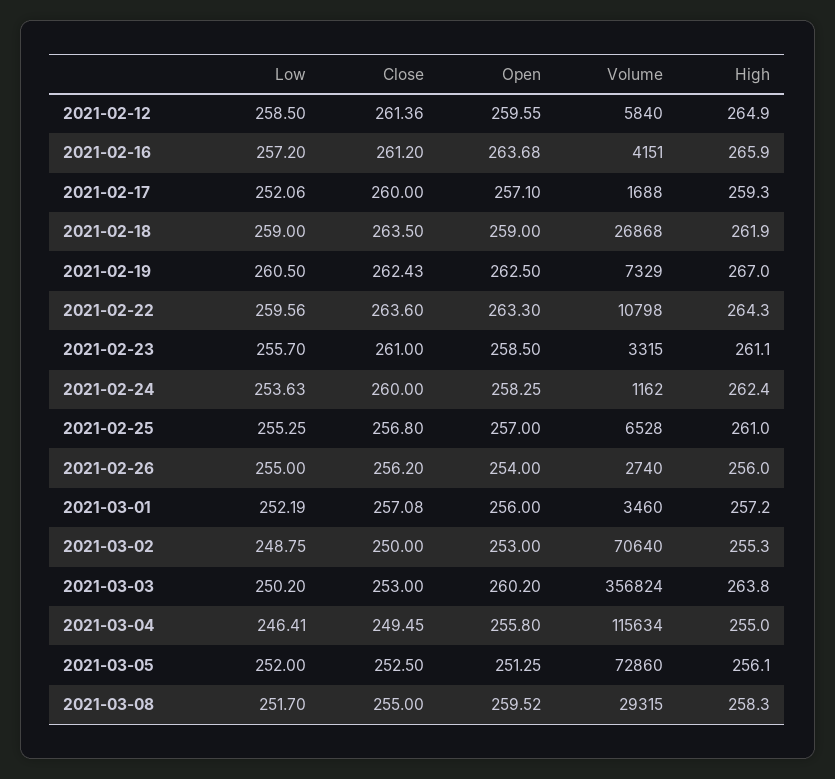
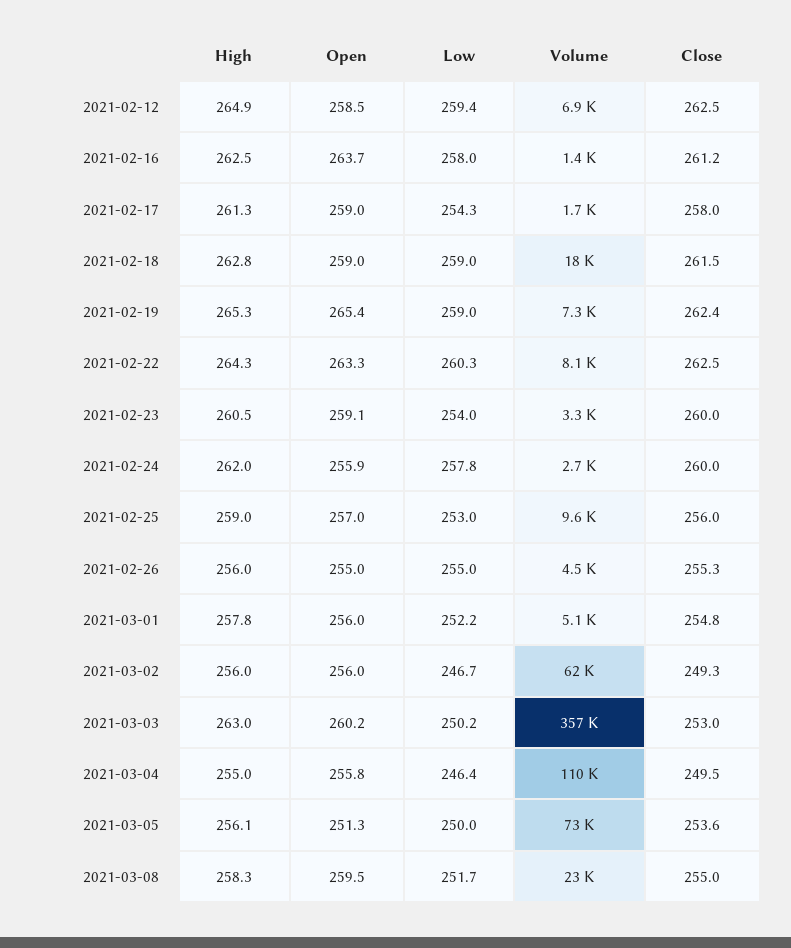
Low, 2021-02-12: 258.5 -> 259.4
Close, 2021-02-12: 261.36 -> 262.5
Open, 2021-02-12: 259.55 -> 258.5
Volume, 2021-02-12: 5840 -> 6900
Low, 2021-02-16: 257.2 -> 258
Volume, 2021-02-16: 4151 -> 1400
High, 2021-02-16: 265.9 -> 262.5
Low, 2021-02-17: 252.06 -> 254.3
Close, 2021-02-17: 260 -> 258
Open, 2021-02-17: 257.1 -> 259
High, 2021-02-17: 259.3 -> 261.3
Close, 2021-02-18: 263.5 -> 261.5
Volume, 2021-02-18: 26868 -> 18000
High, 2021-02-18: 261.9 -> 262.8
Low, 2021-02-19: 260.5 -> 259
Open, 2021-02-19: 262.5 -> 265.4
High, 2021-02-19: 267 -> 265.3
Low, 2021-02-22: 259.56 -> 260.3
Close, 2021-02-22: 263.6 -> 262.5
Volume, 2021-02-22: 10798 -> 8100
Low, 2021-02-23: 255.7 -> 254
Close, 2021-02-23: 261 -> 260
Open, 2021-02-23: 258.5 -> 259.1
High, 2021-02-23: 261.1 -> 260.5
Low, 2021-02-24: 253.63 -> 257.8
Open, 2021-02-24: 258.25 -> 255.9
Volume, 2021-02-24: 1162 -> 2700
High, 2021-02-24: 262.4 -> 262
Low, 2021-02-25: 255.25 -> 253
Close, 2021-02-25: 256.8 -> 256
Volume, 2021-02-25: 6528 -> 9600
High, 2021-02-25: 261 -> 259
Close, 2021-02-26: 256.2 -> 255.3
Open, 2021-02-26: 254 -> 255
Volume, 2021-02-26: 2740 -> 4500
Close, 2021-03-01: 257.08 -> 254.8
Volume, 2021-03-01: 3460 -> 5100
High, 2021-03-01: 257.2 -> 257.8
Low, 2021-03-02: 248.75 -> 246.7
Close, 2021-03-02: 250 -> 249.3
Open, 2021-03-02: 253 -> 256
Volume, 2021-03-02: 70640 -> 62000
High, 2021-03-02: 255.3 -> 256
High, 2021-03-03: 263.8 -> 263
Volume, 2021-03-04: 115634 -> 110000
Low, 2021-03-05: 252 -> 250
Close, 2021-03-05: 252.5 -> 253.6
Volume, 2021-03-08: 29315 -> 23000

